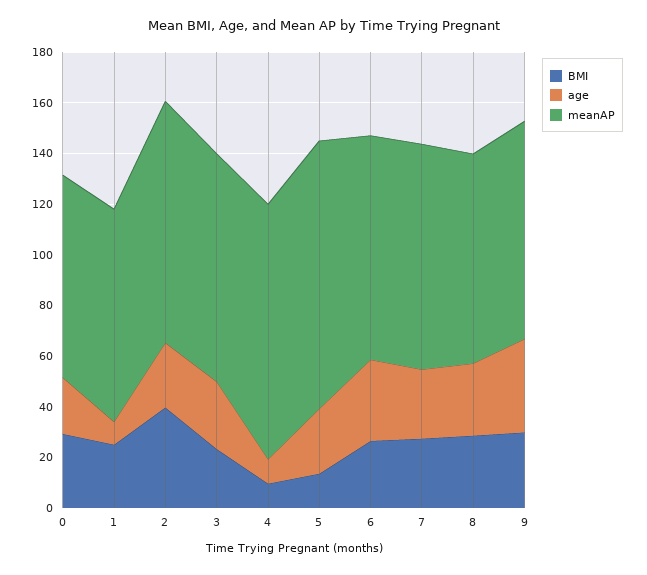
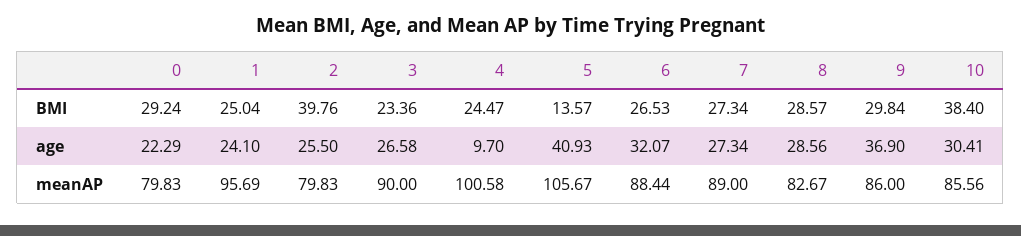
age, 1: 10 -> 24.1
meanAP, 1: 85 -> 95.69
meanAP, 2: 95 -> 79.83
BMI, 4: 10 -> 24.47
age, 5: 25 -> 40.93
BMI, 10: none -> 38.4
age, 10: none -> 30.41
meanAP, 10: none -> 85.56

